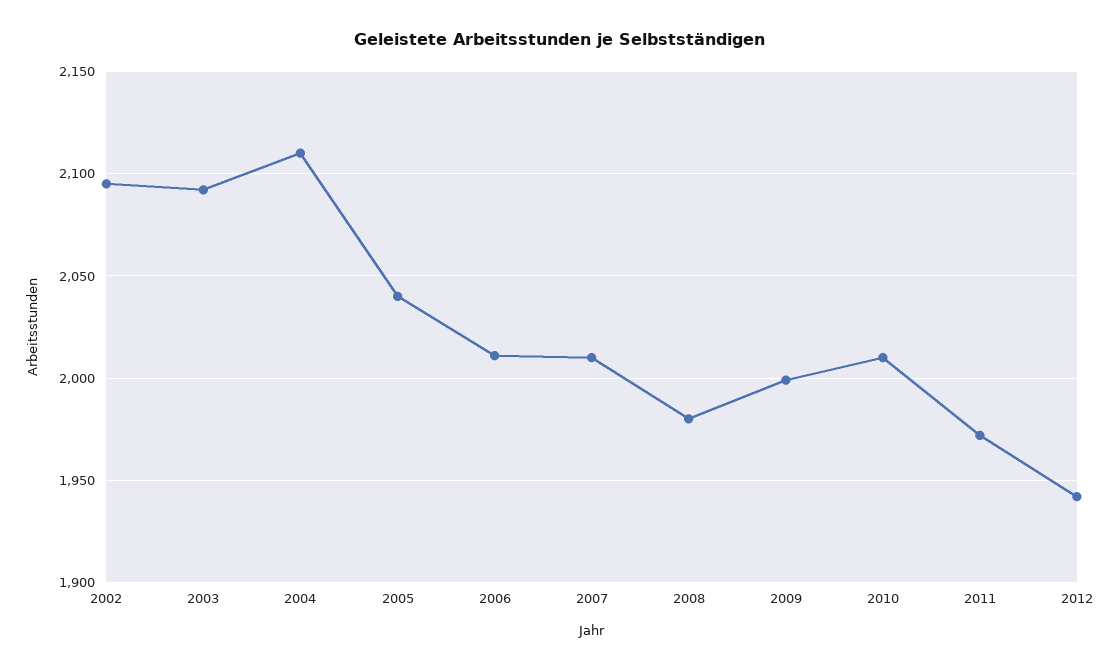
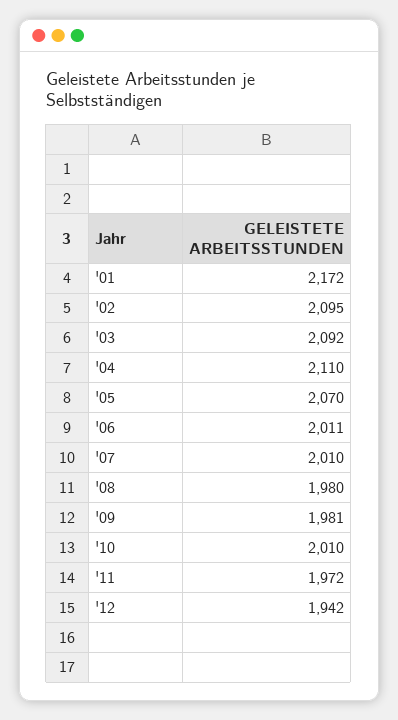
2005: 2040 -> 2070
2009: 2000 -> 1981
'01: none -> 2172

